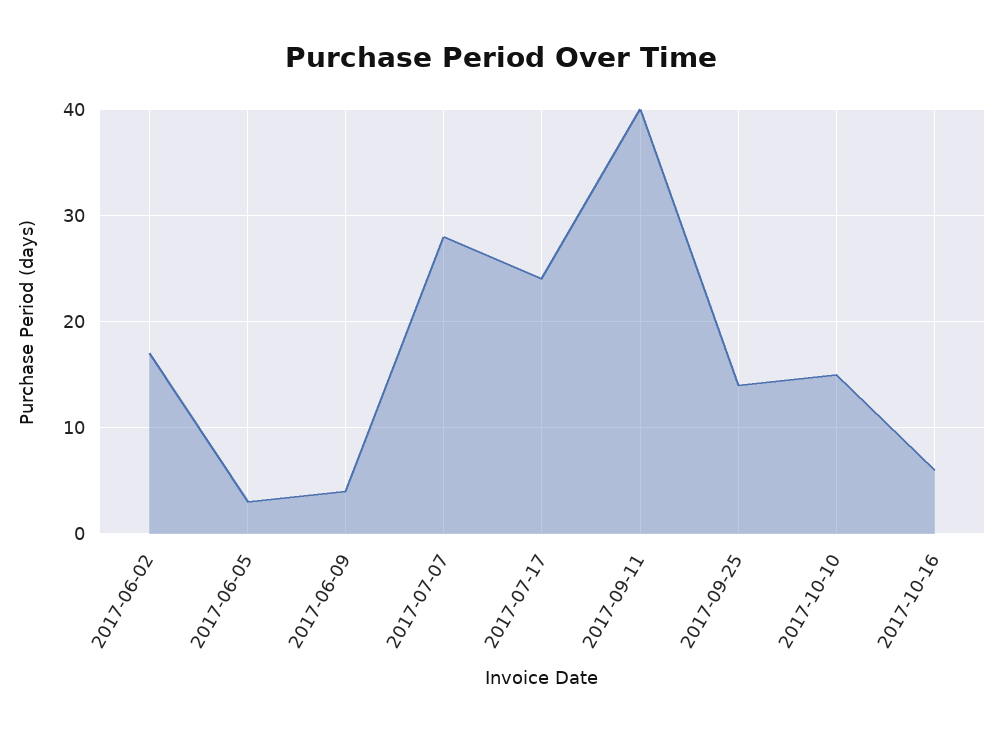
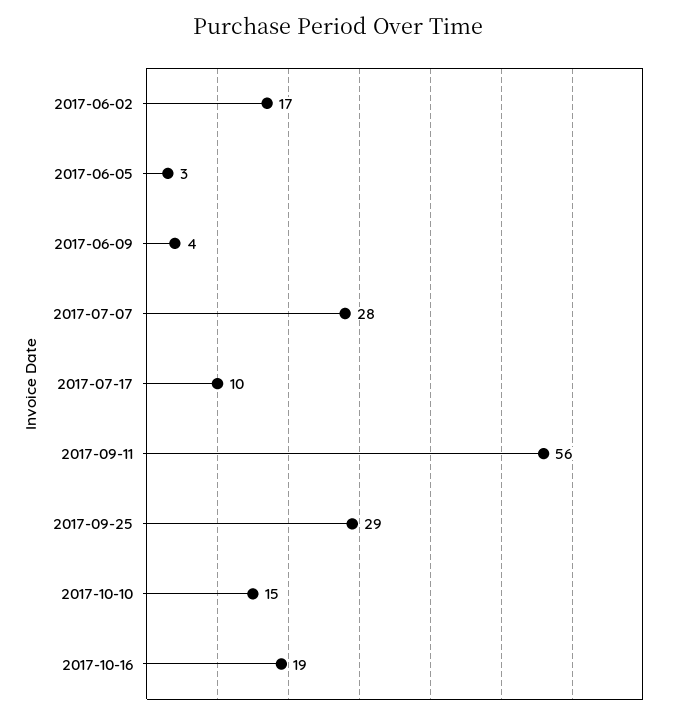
2017-07-17: 24 -> 10
2017-09-11: 40 -> 56
2017-09-25: 14 -> 29
2017-10-16: 6 -> 19

